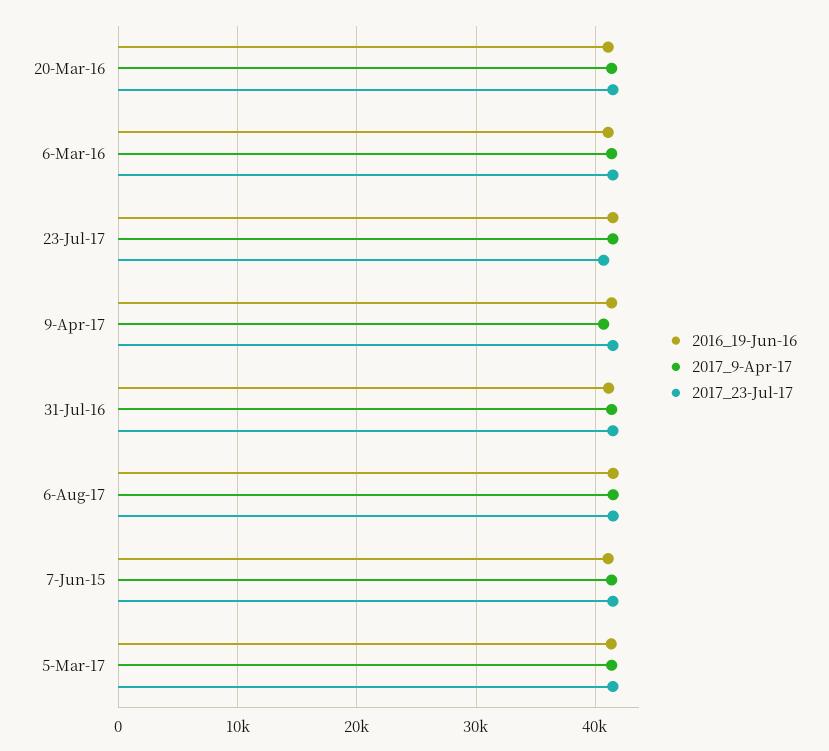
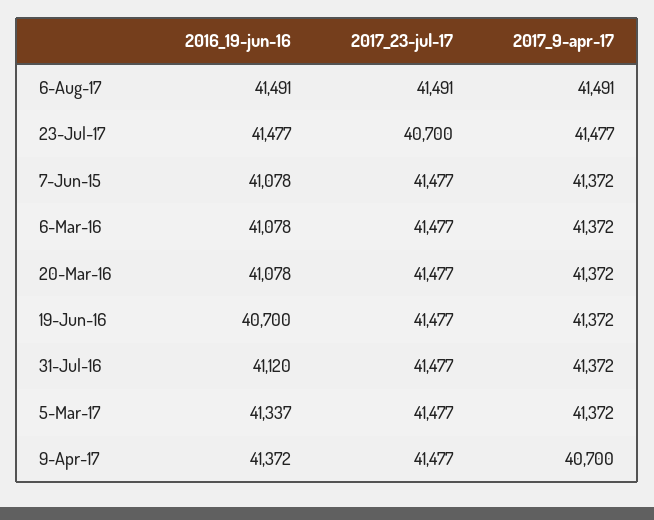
2016_19-Jun-16, 19-Jun-16: none -> 40700
2017_23-Jul-17, 19-Jun-16: none -> 41477
2017_9-Apr-17, 19-Jun-16: none -> 41372

